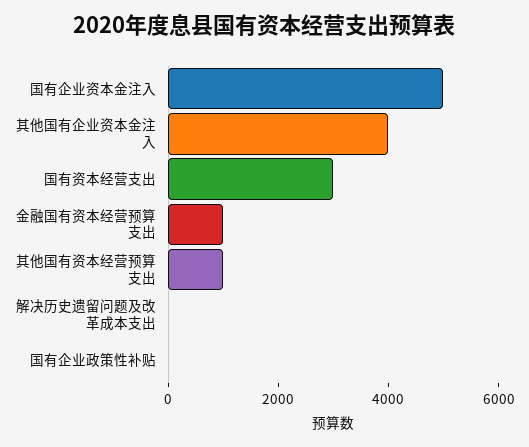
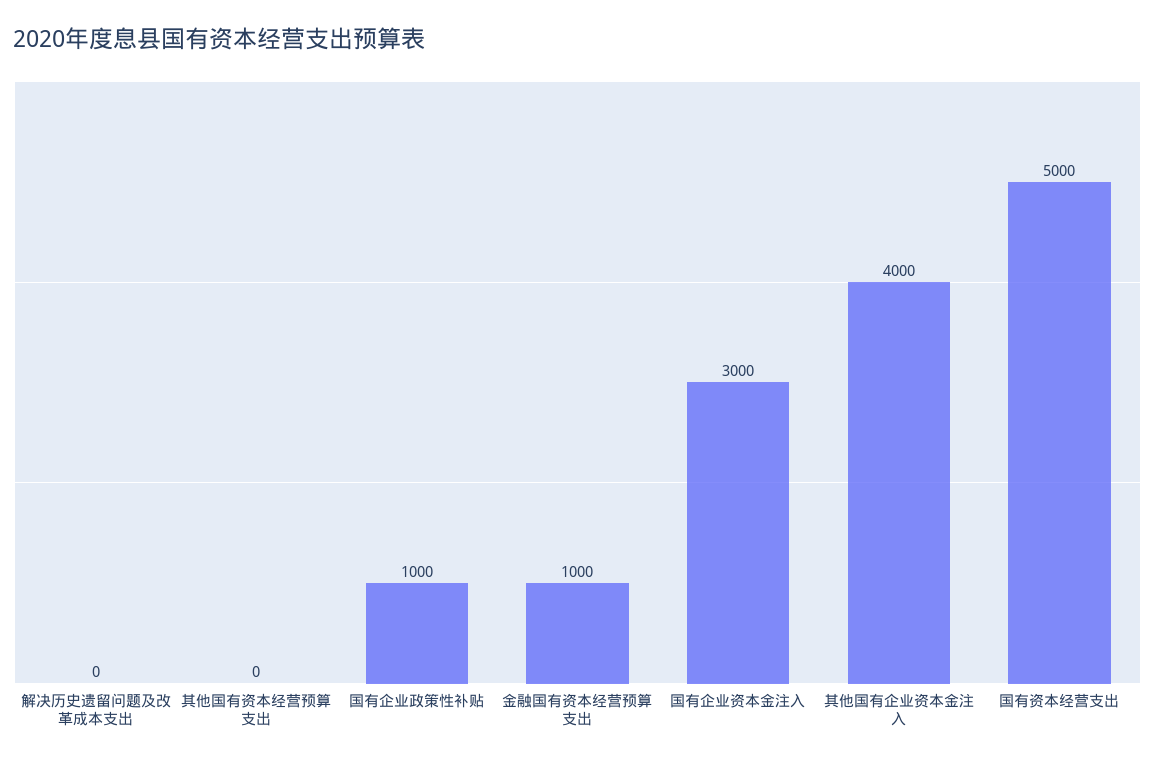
国有企业资本金注入: 5000 -> 3000
国有资本经营支出: 3000 -> 5000
其他国有资本经营预算支出: 1000 -> 0
国有企业政策性补贴: 0 -> 1000

